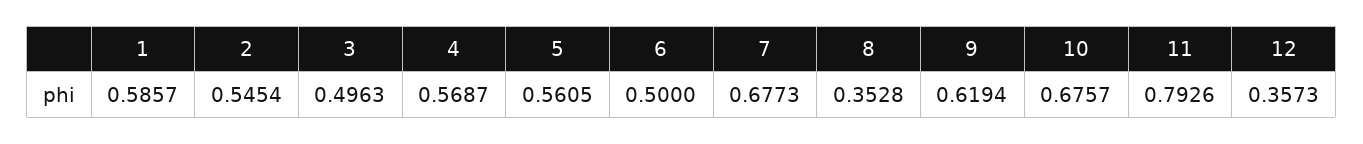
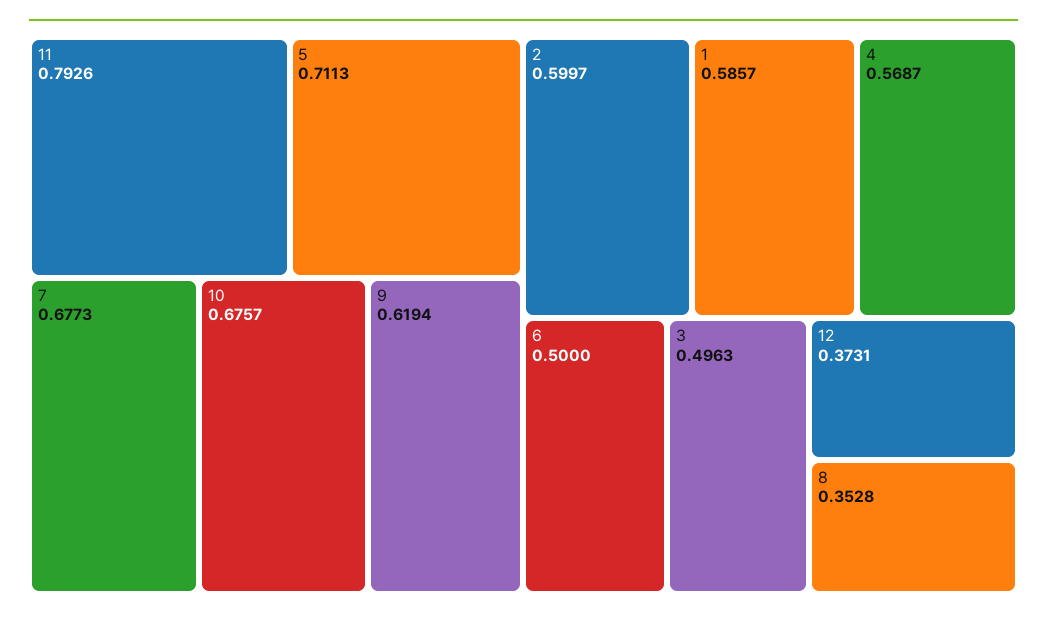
2: 0.5454 -> 0.5997
5: 0.5605 -> 0.7113
12: 0.3573 -> 0.3731

